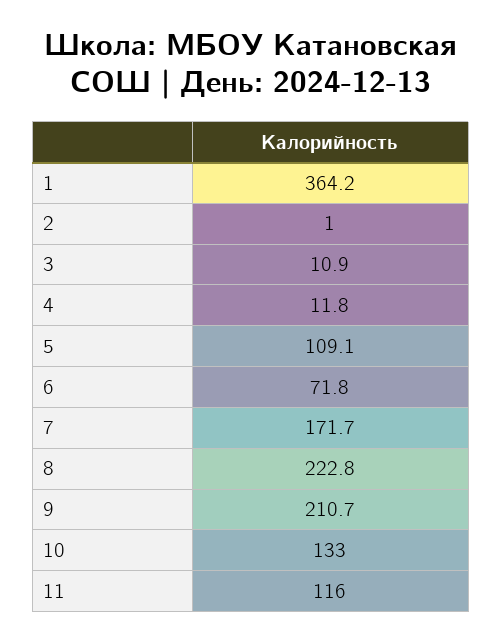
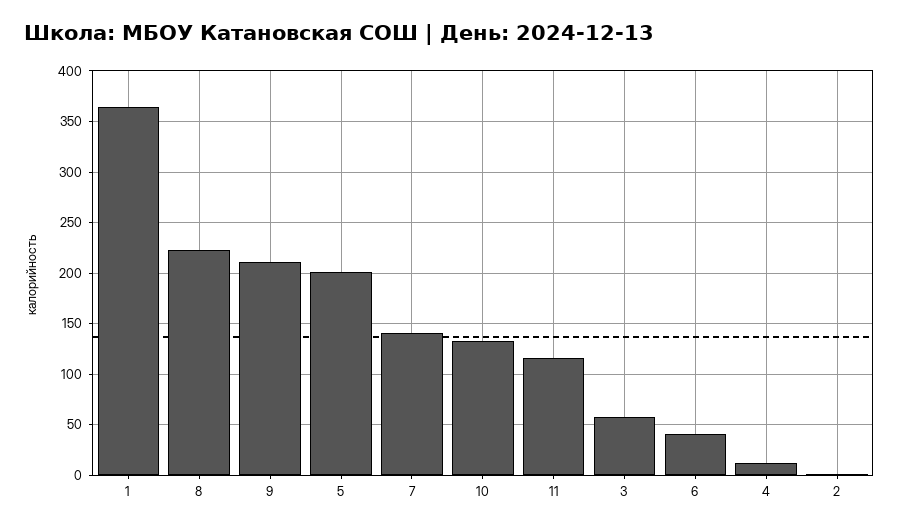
3: 10.9 -> 60
5: 109.1 -> 200
6: 71.8 -> 40
7: 171.7 -> 140

